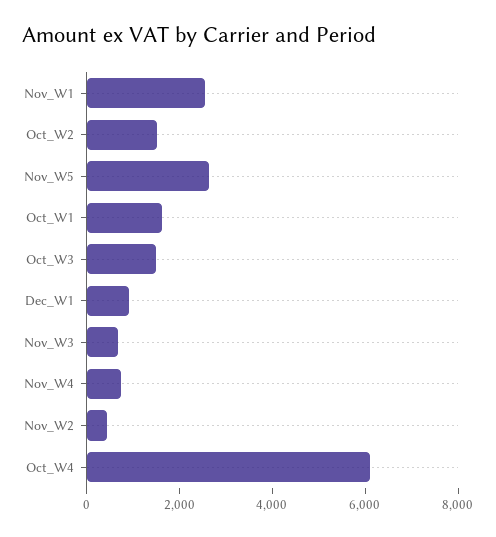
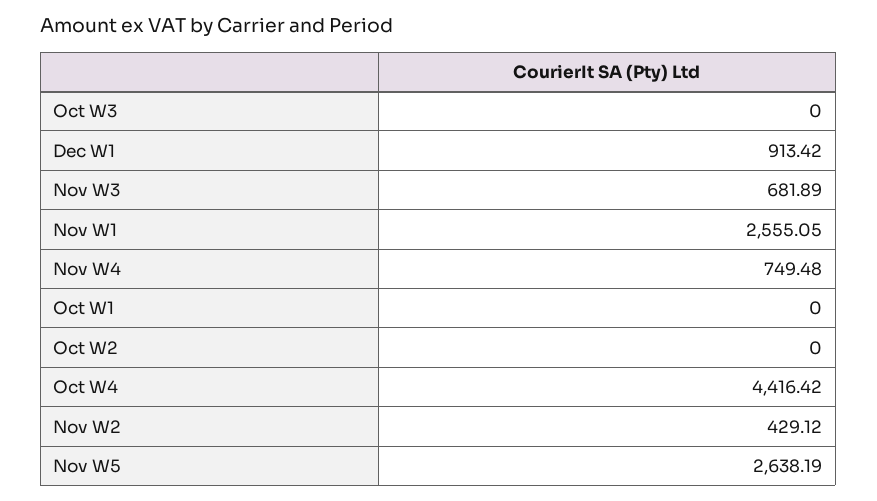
Oct_W2: 1500 -> 0
Oct_W1: 1500 -> 0
Oct_W3: 1500 -> 0
Oct_W4: 6000 -> 4416.42

